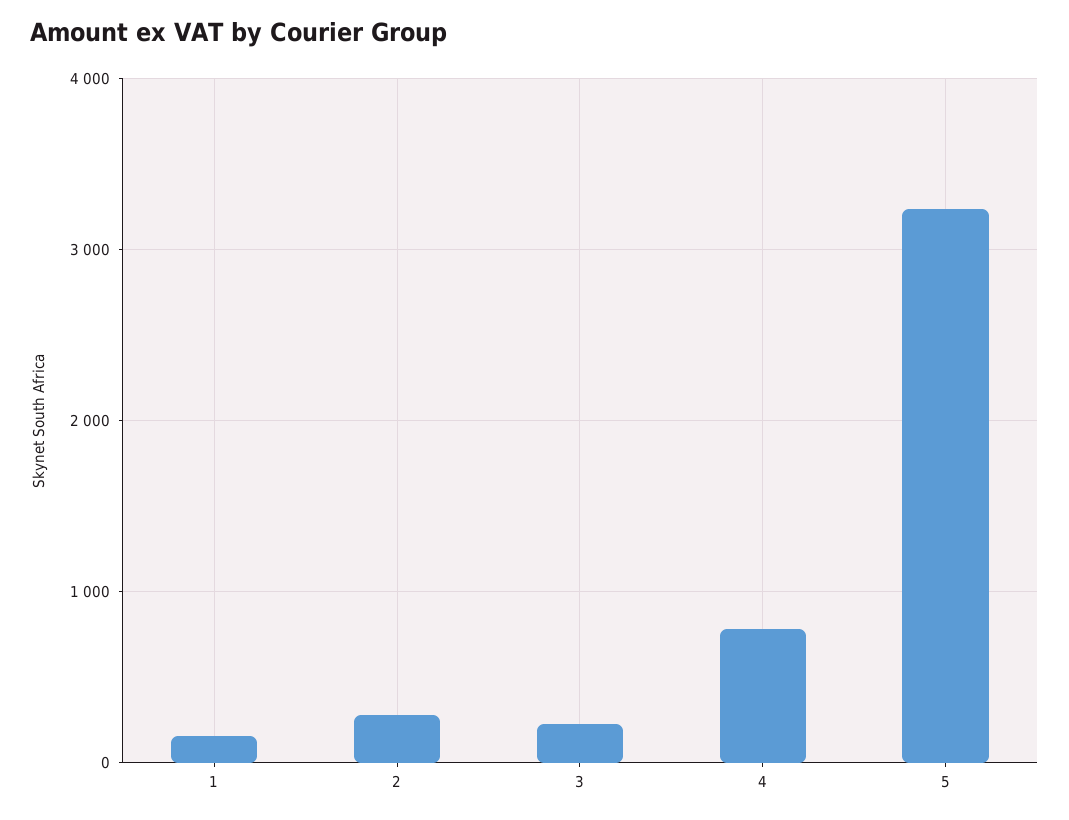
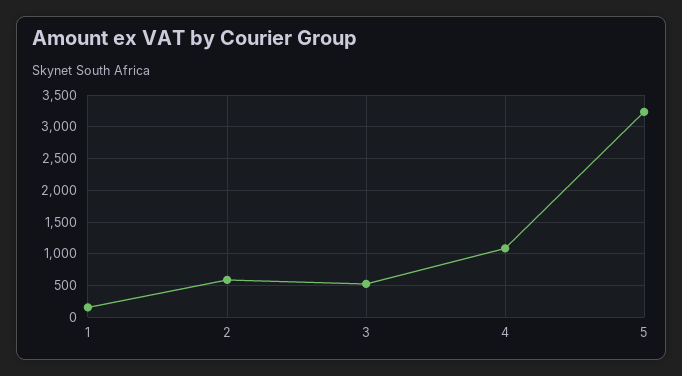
2: 300 -> 600
3: 200 -> 500
4: 800 -> 1100

